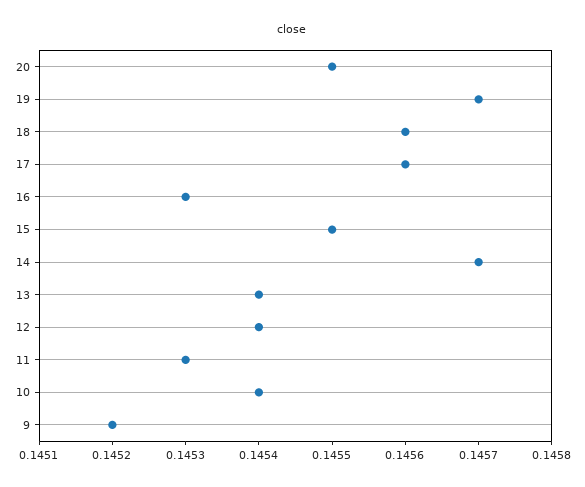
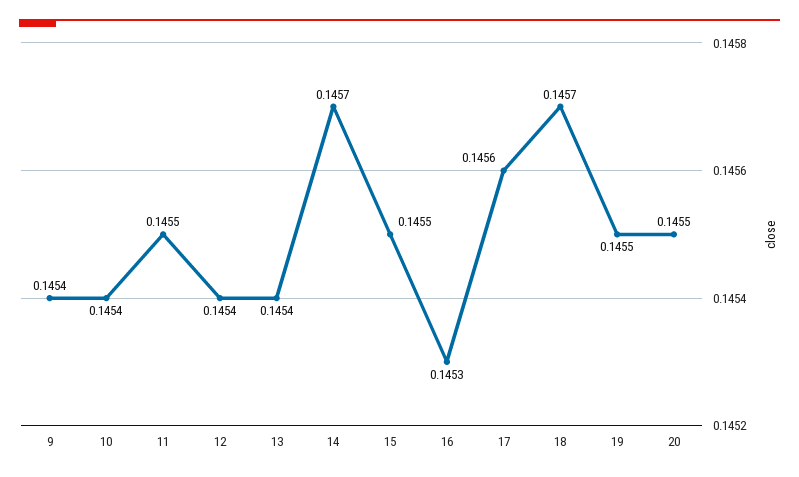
19: 0.1457 -> 0.1455
18: 0.1456 -> 0.1457
11: 0.1453 -> 0.1455
9: 0.1452 -> 0.1454

